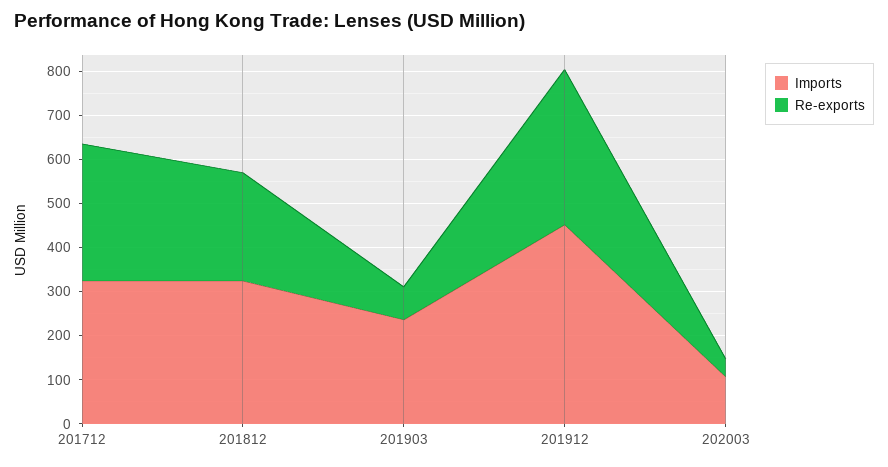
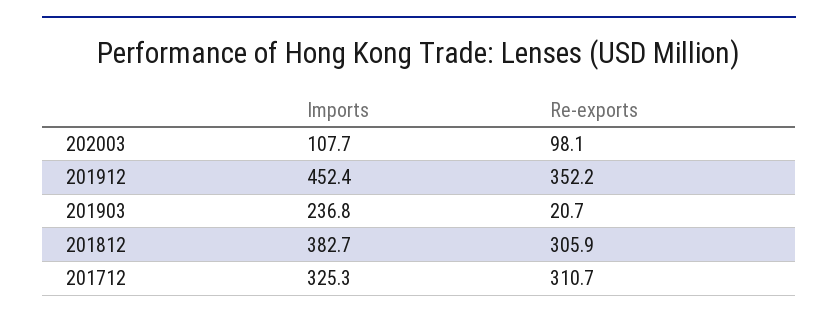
Imports, 201812: 320 -> 382.7
Re-exports, 201812: 240 -> 305.9
Re-exports, 201903: 80 -> 20.7
Re-exports, 202003: 40 -> 98.1

